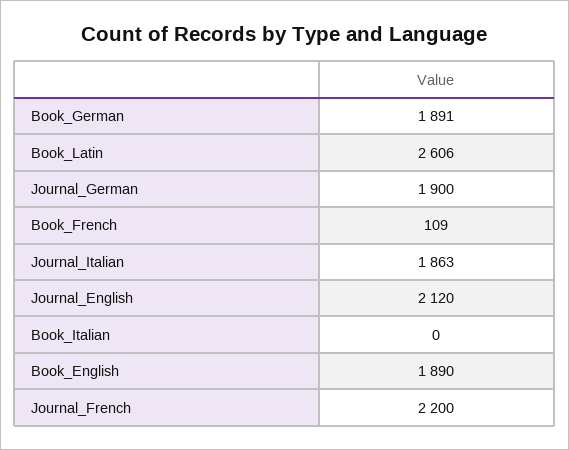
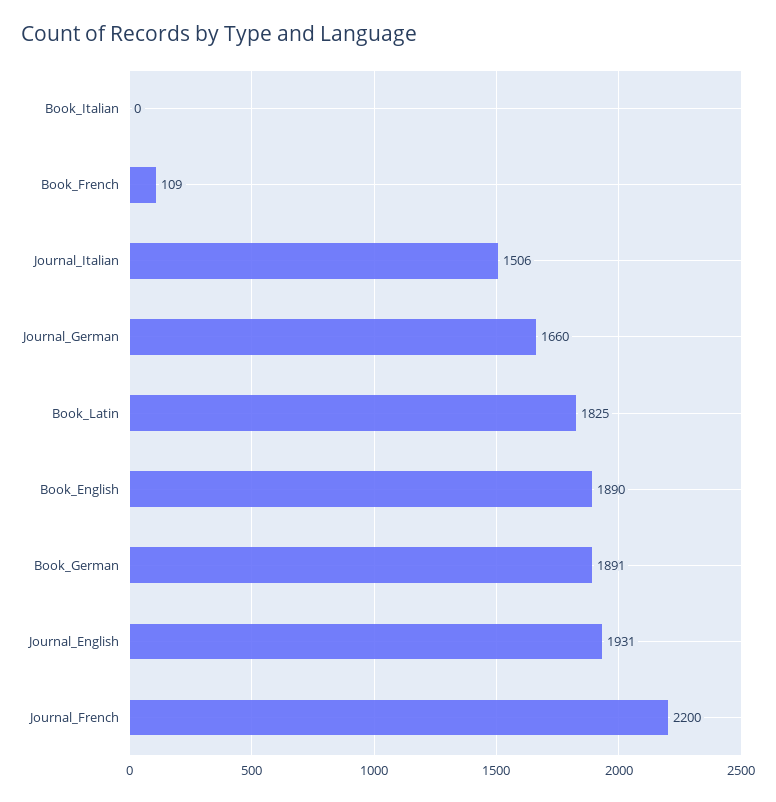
Book_Latin: 2606 -> 1825
Journal_German: 1900 -> 1660
Journal_Italian: 1863 -> 1506
Journal_English: 2120 -> 1931

